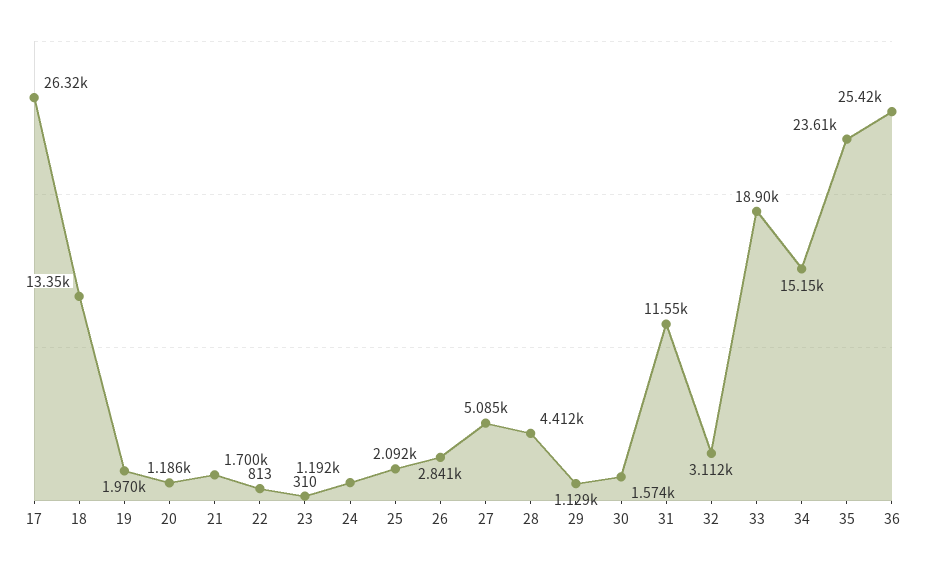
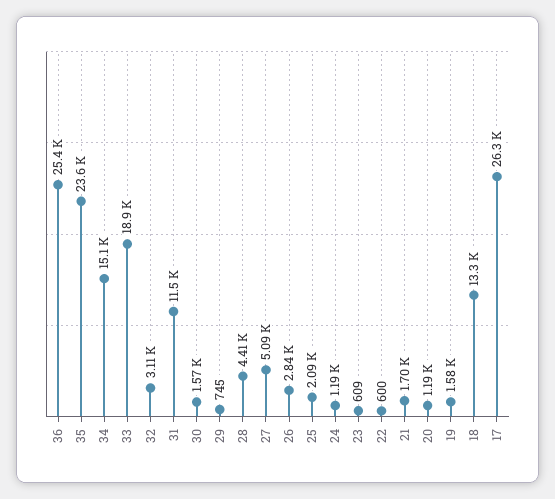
19: 1970 -> 1580
22: 813 -> 600
23: 310 -> 609
29: 1129 -> 745

